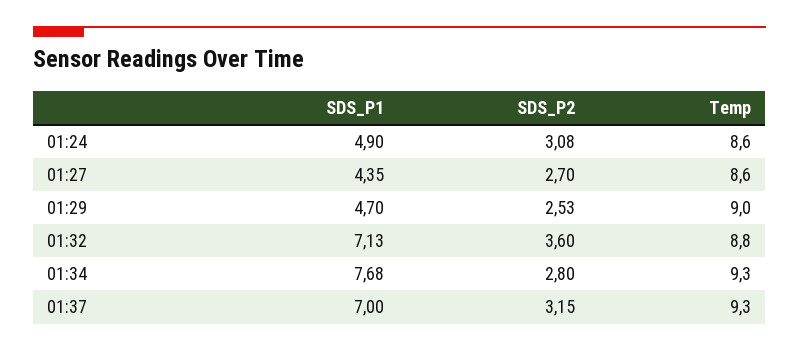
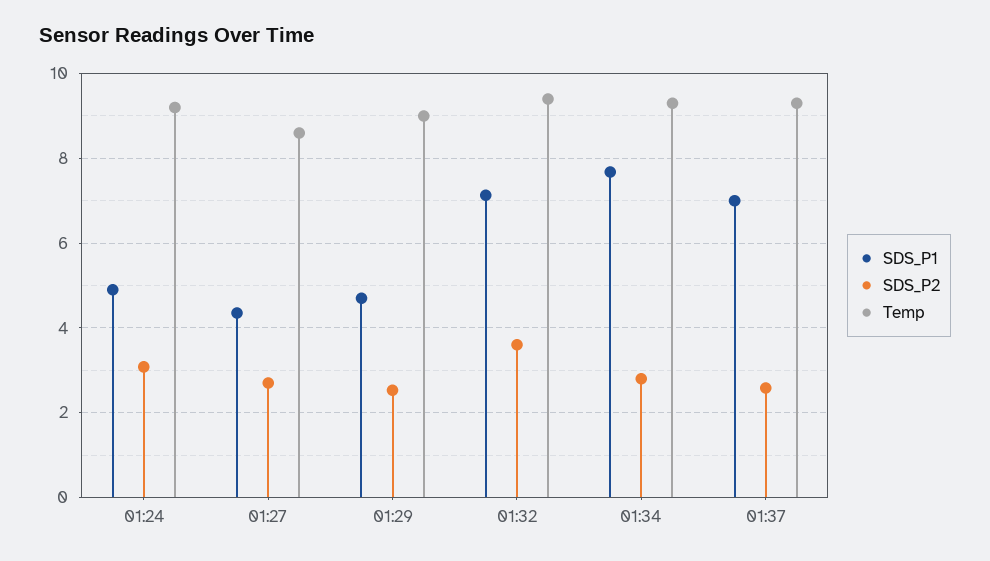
Temp, 01:24: 8.6 -> 9.2
Temp, 01:32: 8.8 -> 9.4
SDS_P2, 01:37: 3.15 -> 2.6

